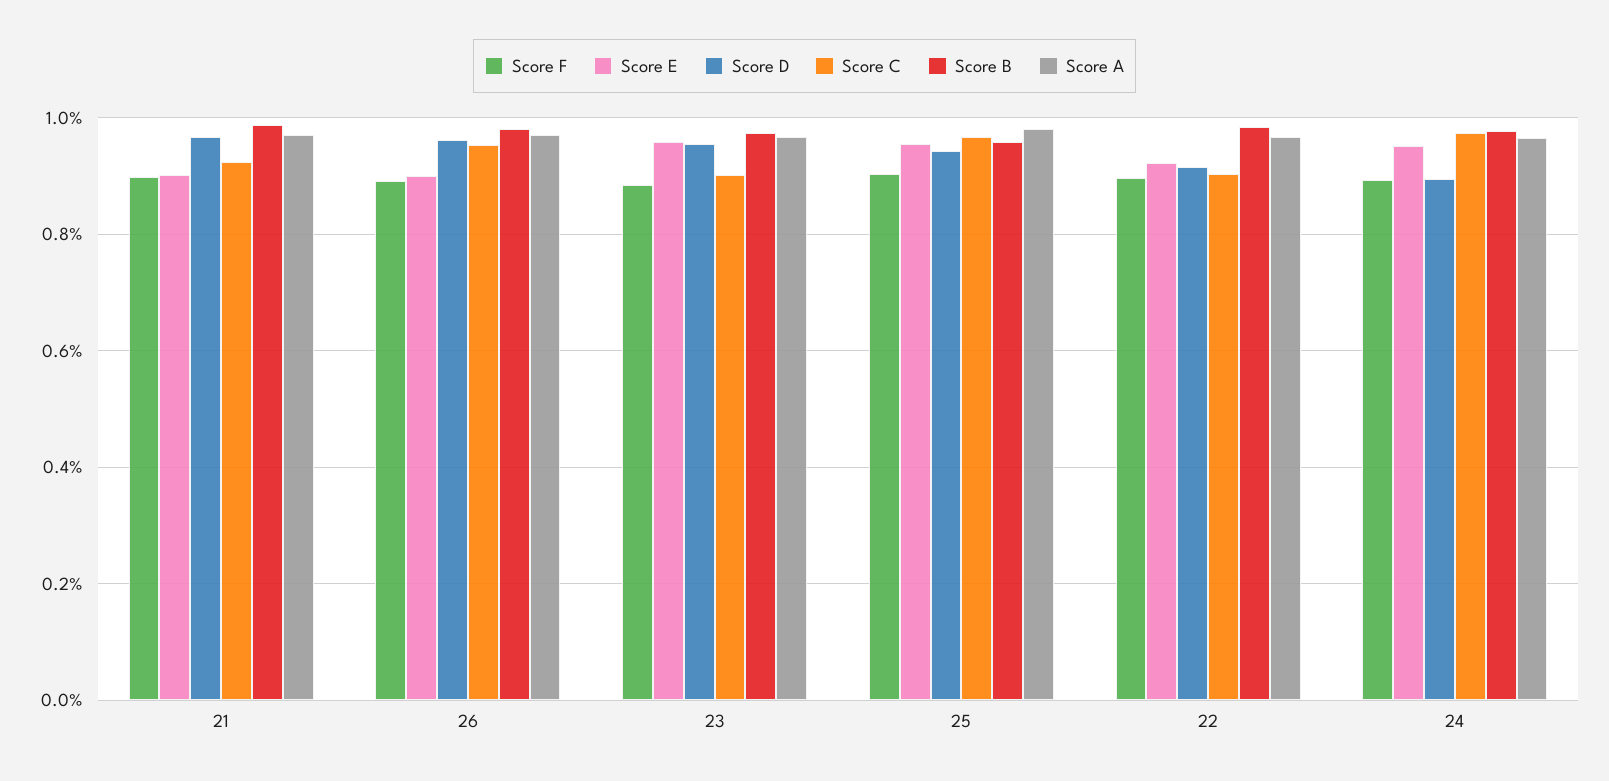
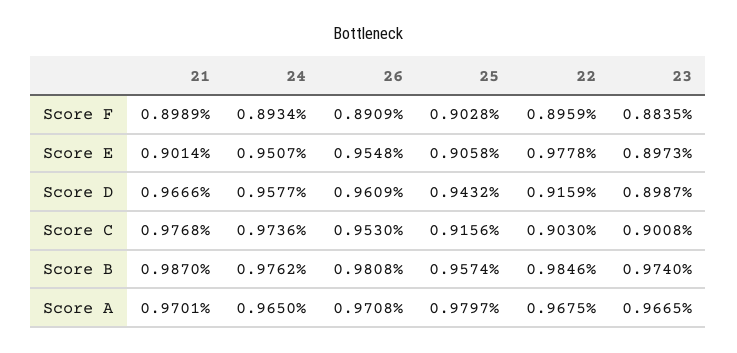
Score C, 21: 0.92 -> 0.9768
Score E, 26: 0.9 -> 0.9548
Score E, 23: 0.96 -> 0.8973
Score D, 23: 0.96 -> 0.8987
Score E, 25: 0.96 -> 0.9058
Score C, 25: 0.96 -> 0.9156
Score E, 22: 0.92 -> 0.9778
Score D, 24: 0.9 -> 0.9577

